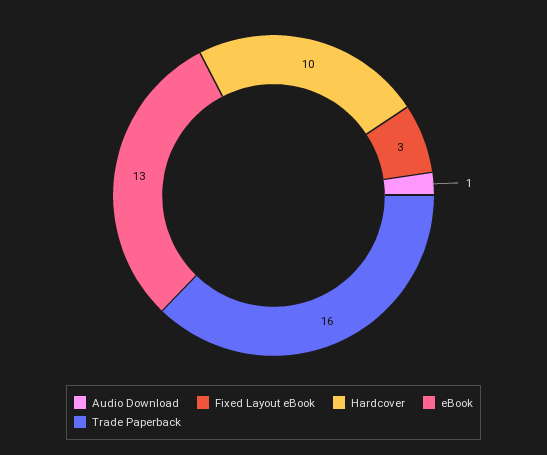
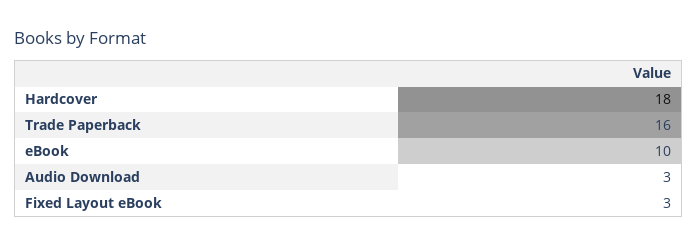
Audio Download: 1 -> 3
Hardcover: 10 -> 18
eBook: 13 -> 10

